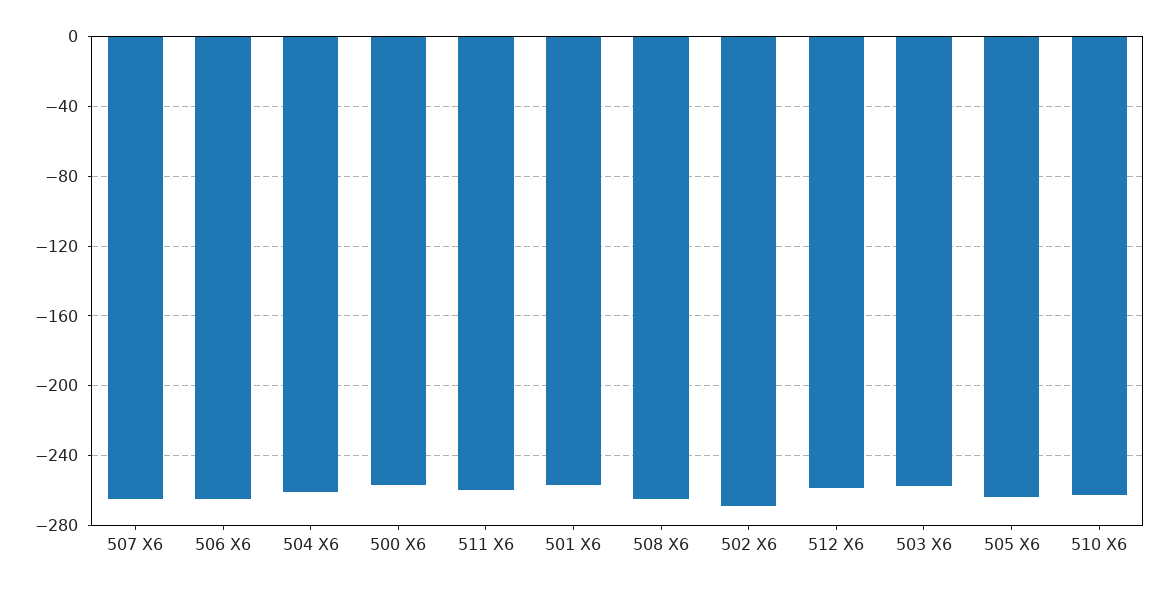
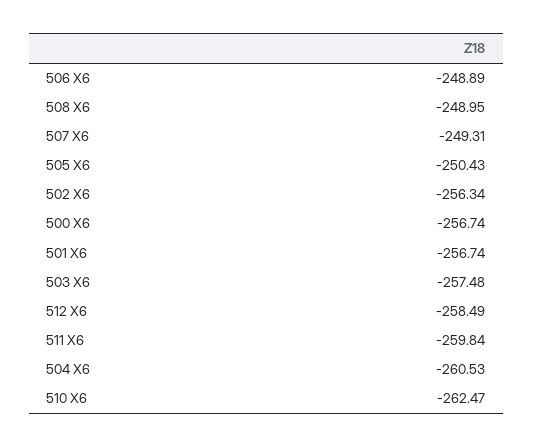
507 X6: -265 -> -249.31
506 X6: -265 -> -248.89
508 X6: -265 -> -248.95
502 X6: -270 -> -256.34
505 X6: -265 -> -250.43

